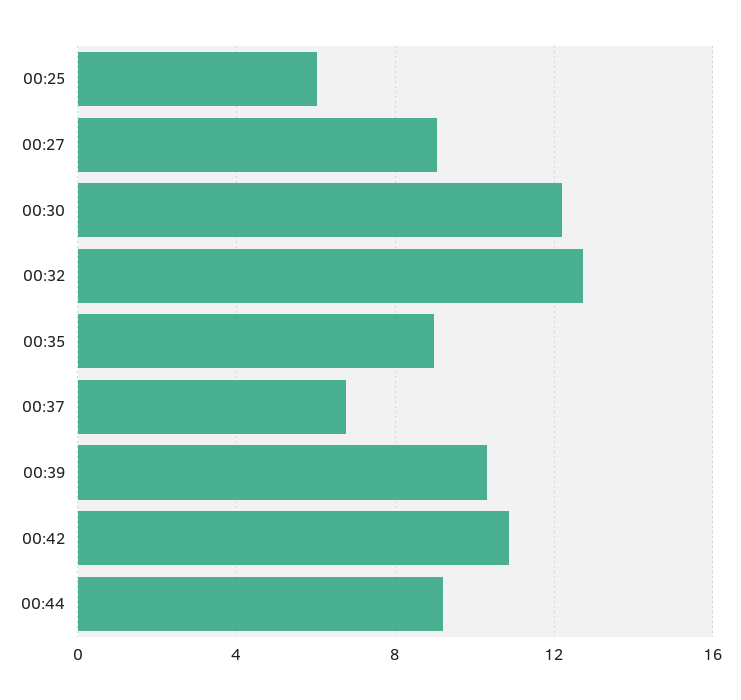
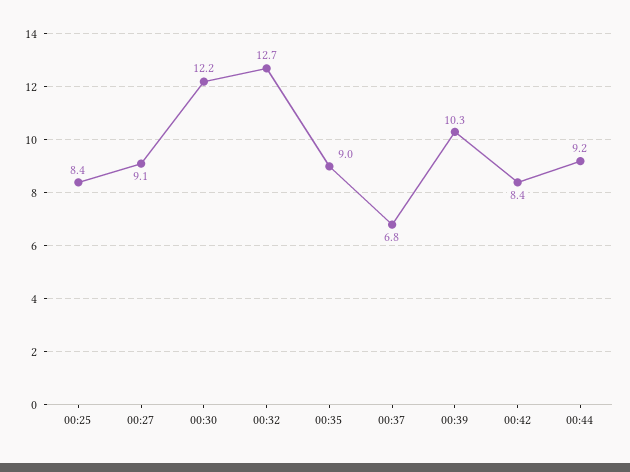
00:25: 6 -> 8.4
00:42: 11 -> 8.4

